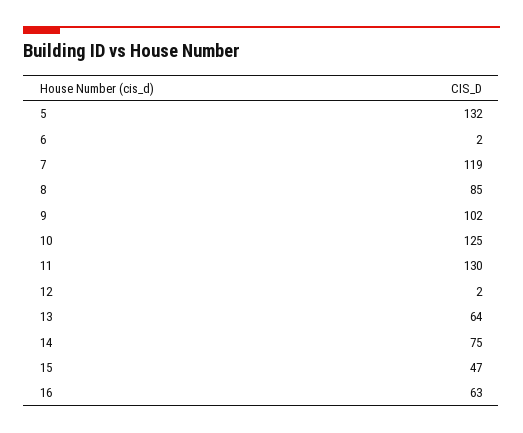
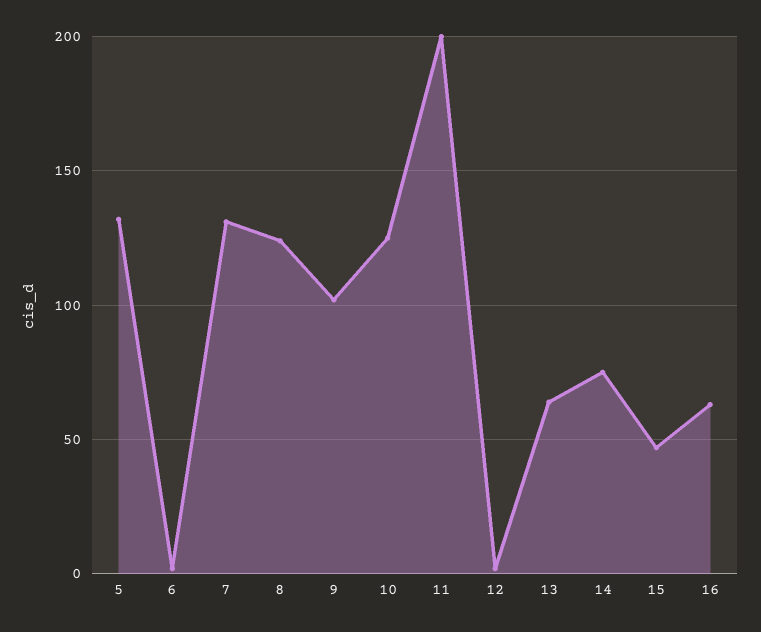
7: 119 -> 130
8: 85 -> 125
11: 130 -> 200

